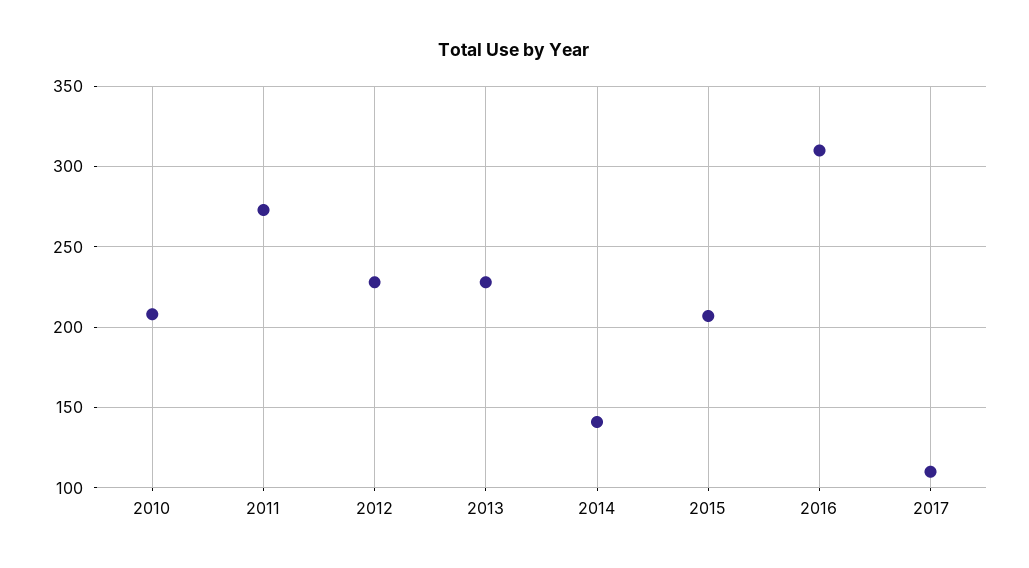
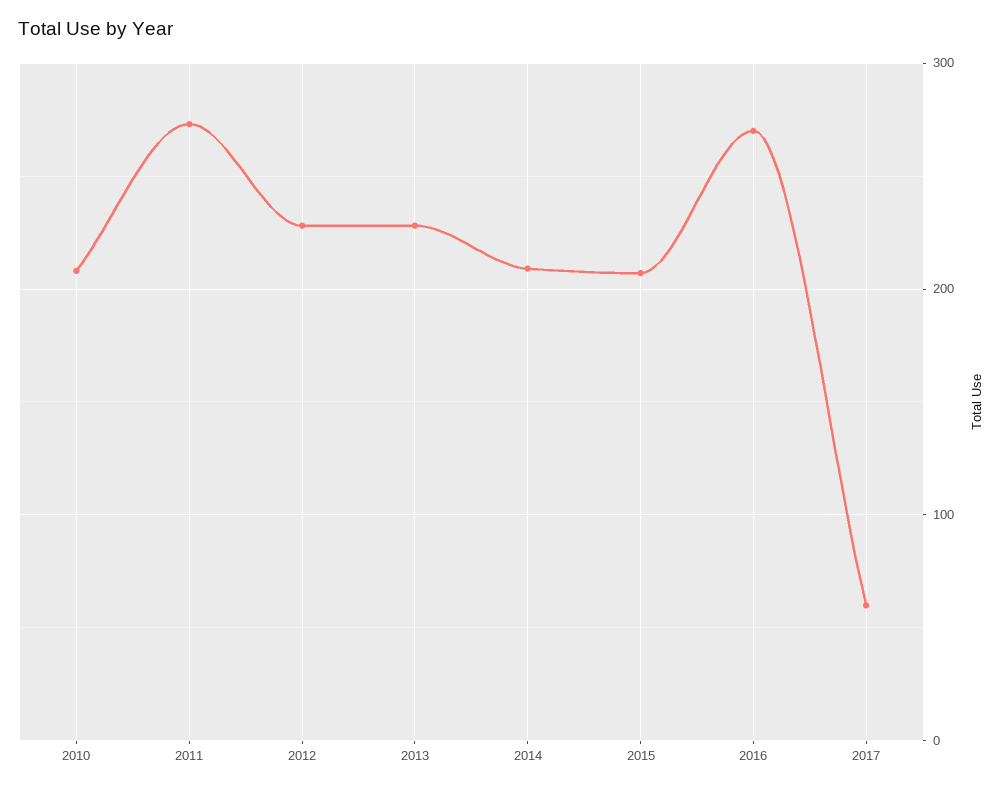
2014: 140 -> 210
2016: 310 -> 270
2017: 110 -> 60

